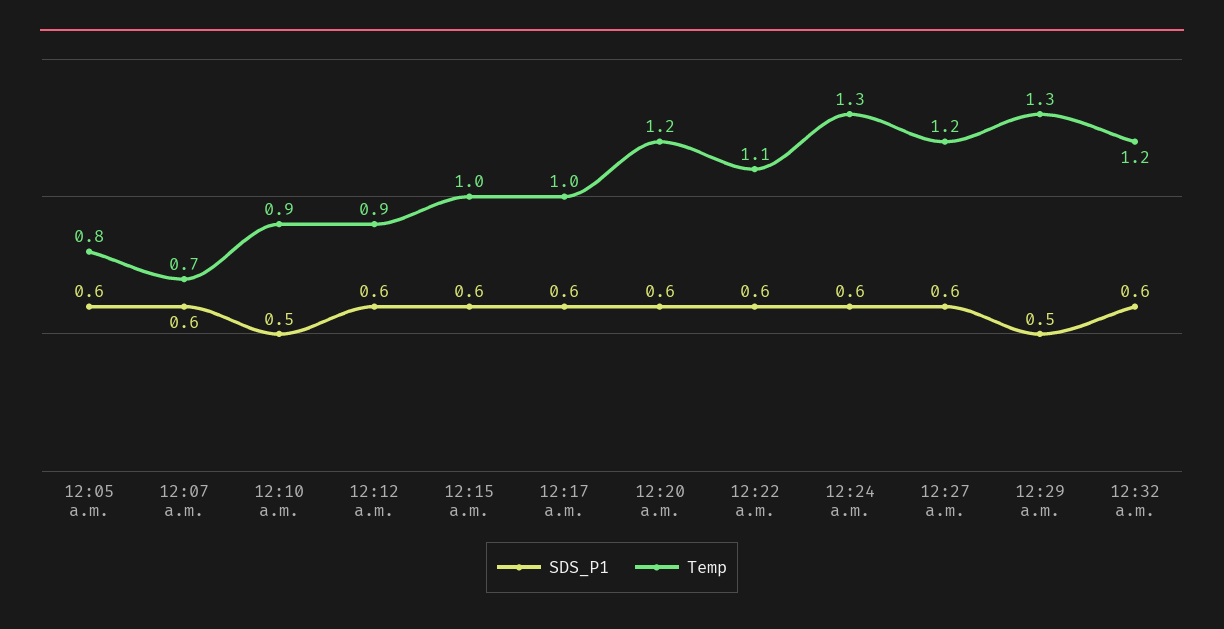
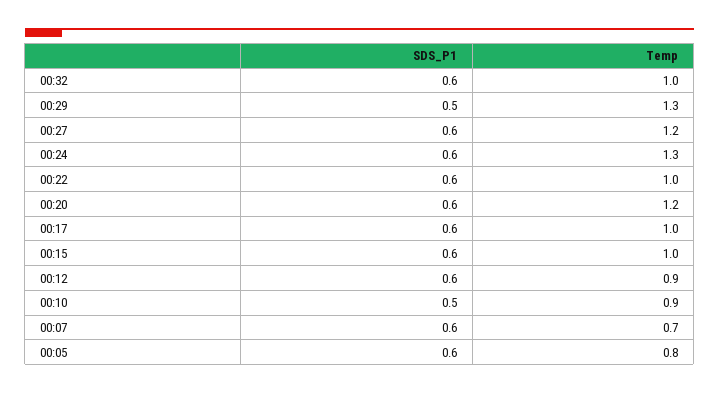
Temp, 12:22 a.m.: 1.1 -> 1
Temp, 12:32 a.m.: 1.2 -> 1

